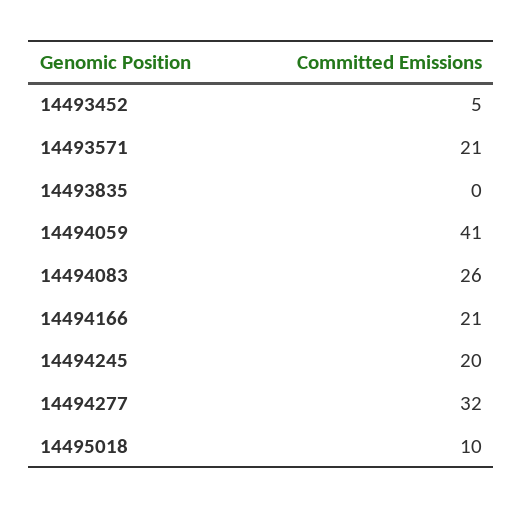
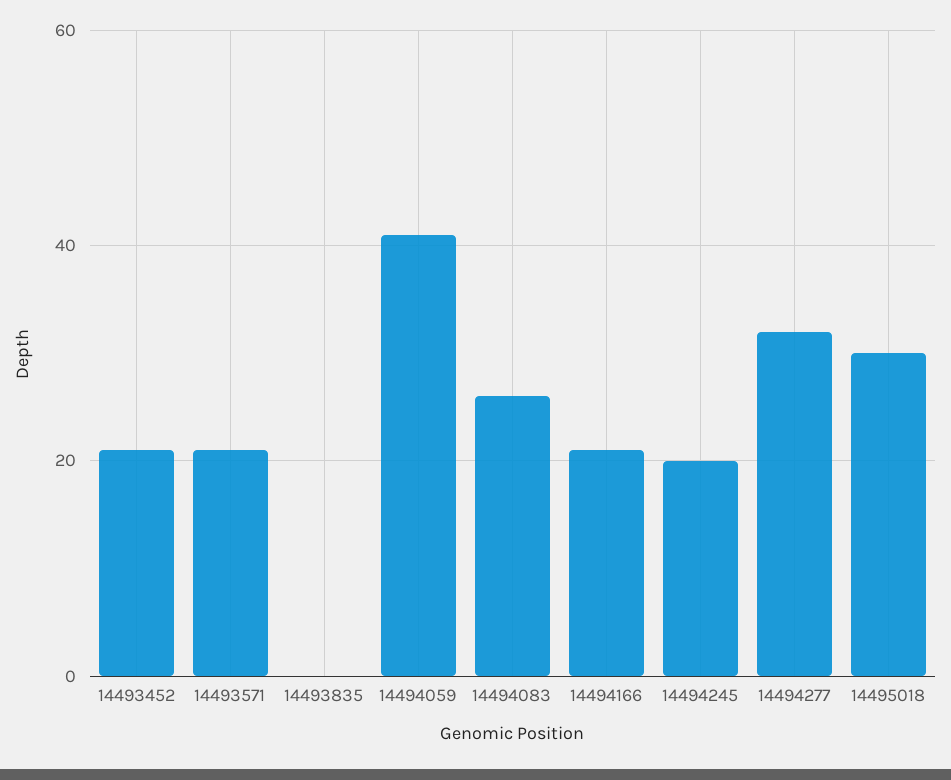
14493452: 5 -> 20
14495018: 10 -> 30

